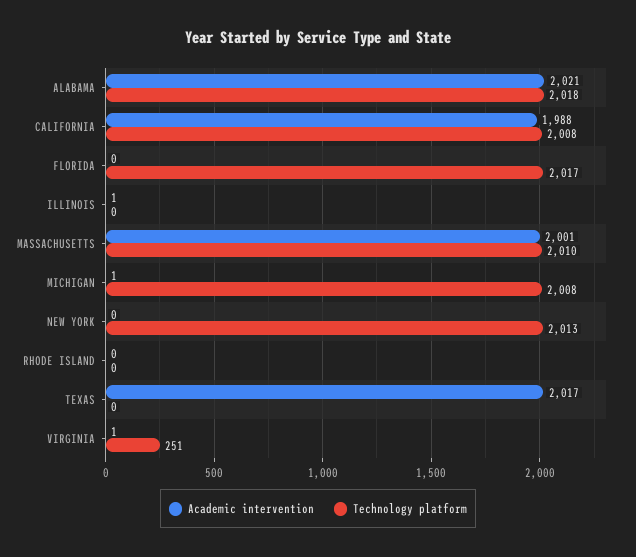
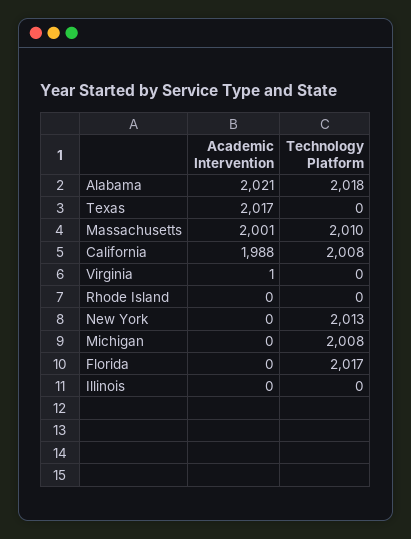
Academic intervention, ILLINOIS: 1 -> 0
Academic intervention, MICHIGAN: 1 -> 0
Technology platform, VIRGINIA: 251 -> 0

